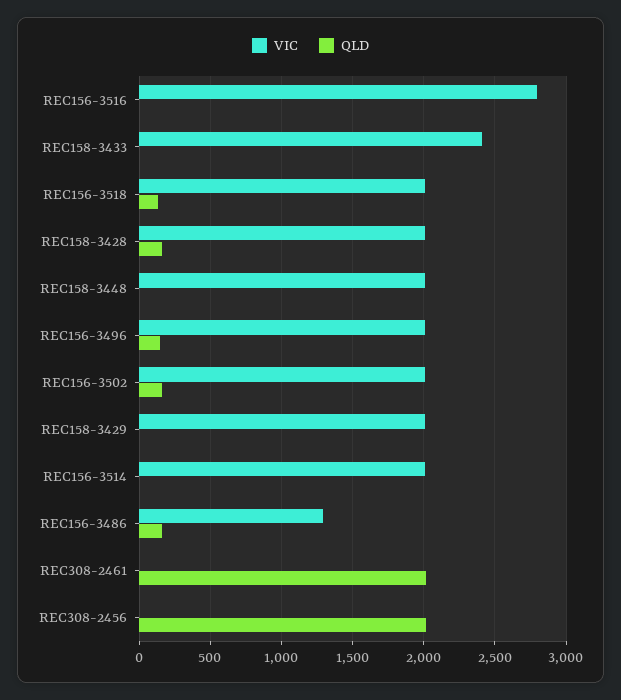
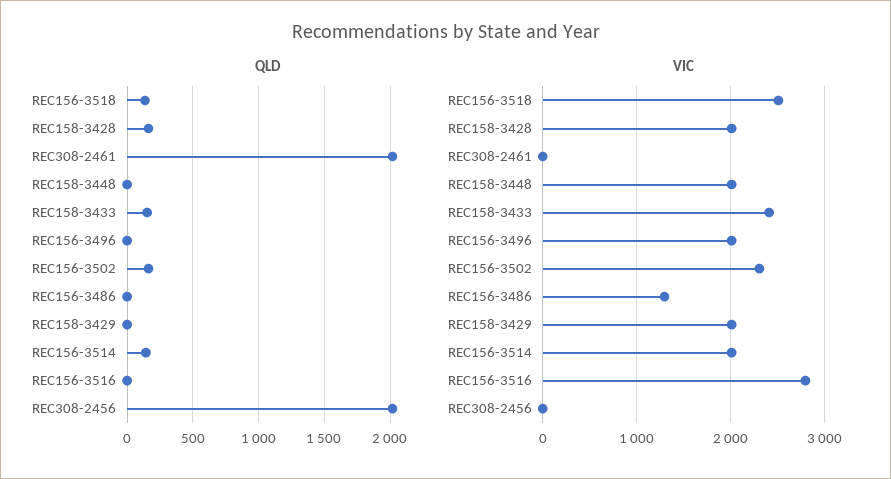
QLD, REC158-3433: 0 -> 150
VIC, REC156-3518: 2000 -> 2500
QLD, REC156-3496: 150 -> 0
VIC, REC156-3502: 2000 -> 2300
QLD, REC156-3514: 0 -> 150
QLD, REC156-3486: 150 -> 0

